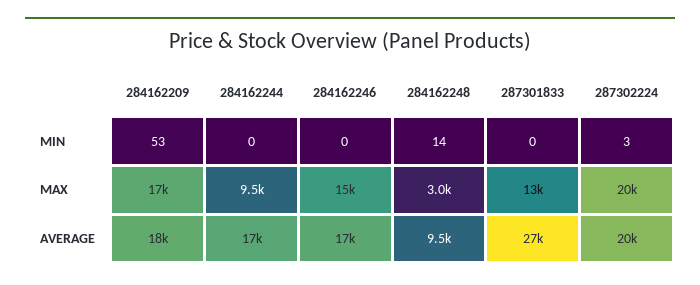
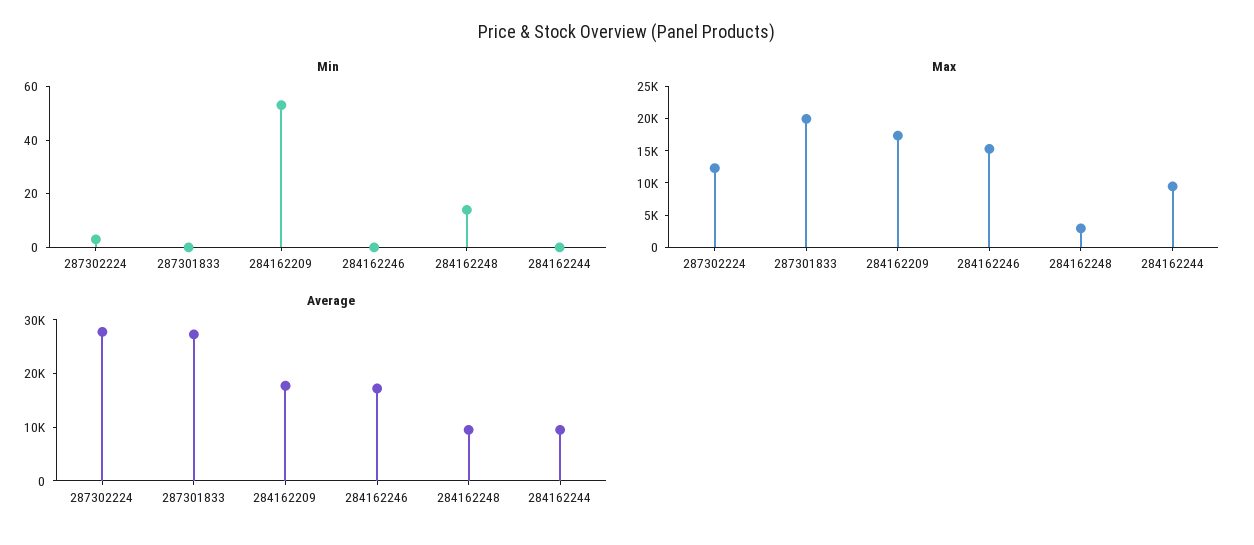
MAX, 287301833: 13000 -> 20000
MAX, 287302224: 20000 -> 12500
AVERAGE, 284162244: 17000 -> 10000
AVERAGE, 287302224: 20000 -> 28000

